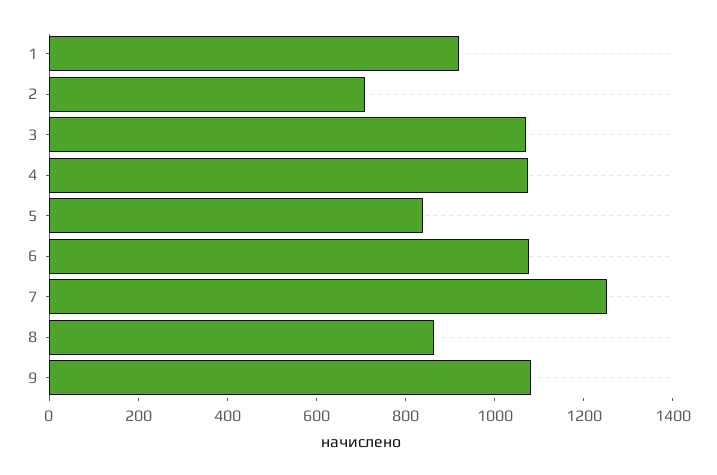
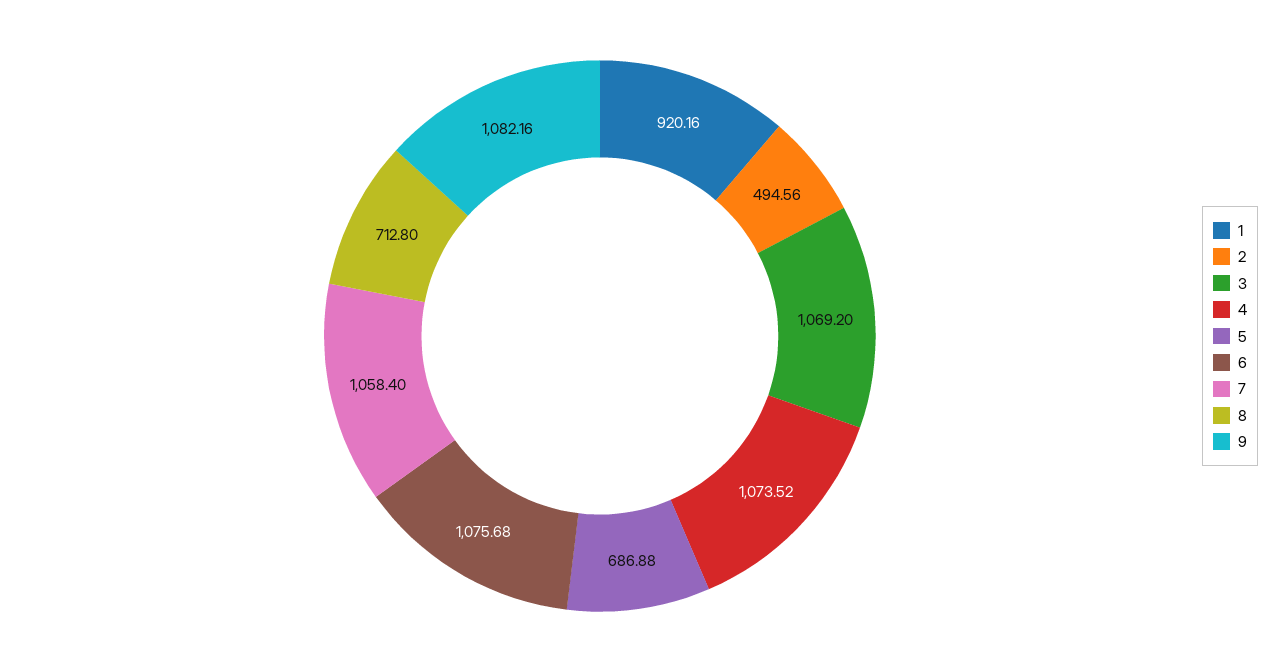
2: 700 -> 494.56
5: 850 -> 686.88
7: 1250 -> 1058.4
8: 850 -> 712.8

